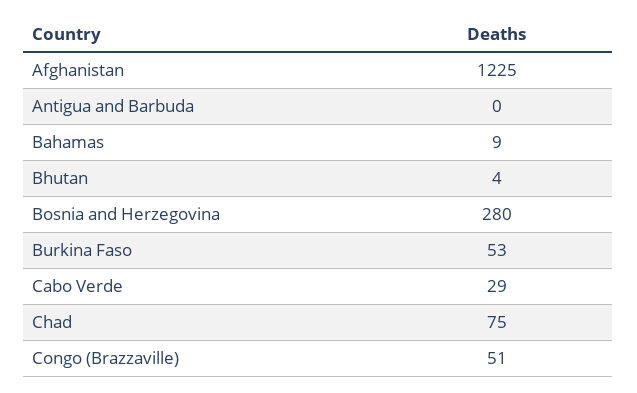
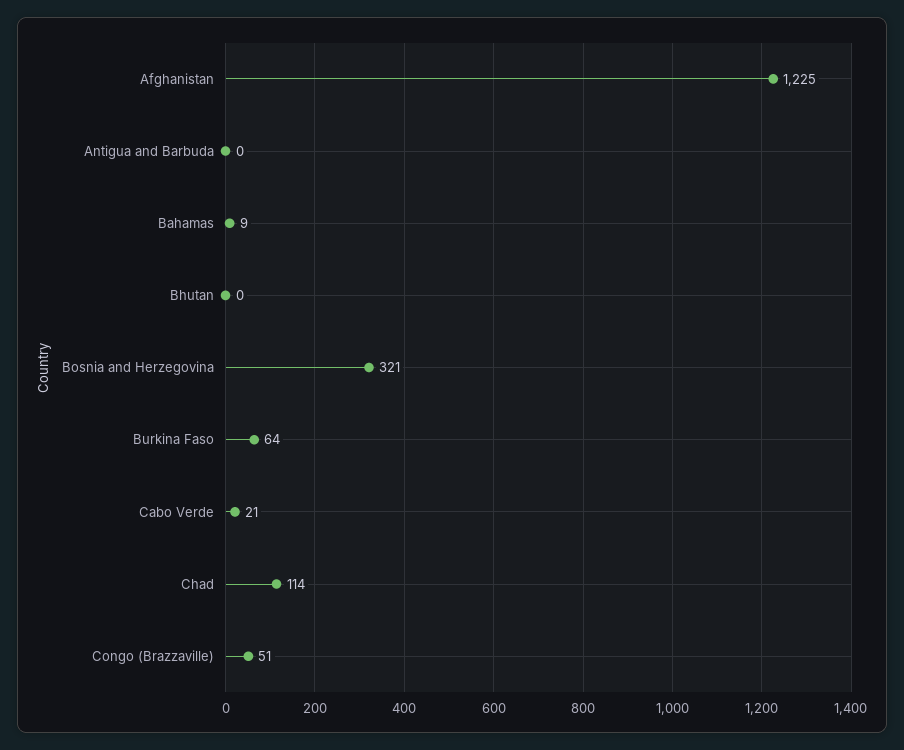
Bhutan: 4 -> 0
Bosnia and Herzegovina: 280 -> 321
Burkina Faso: 53 -> 64
Cabo Verde: 29 -> 21
Chad: 75 -> 114

